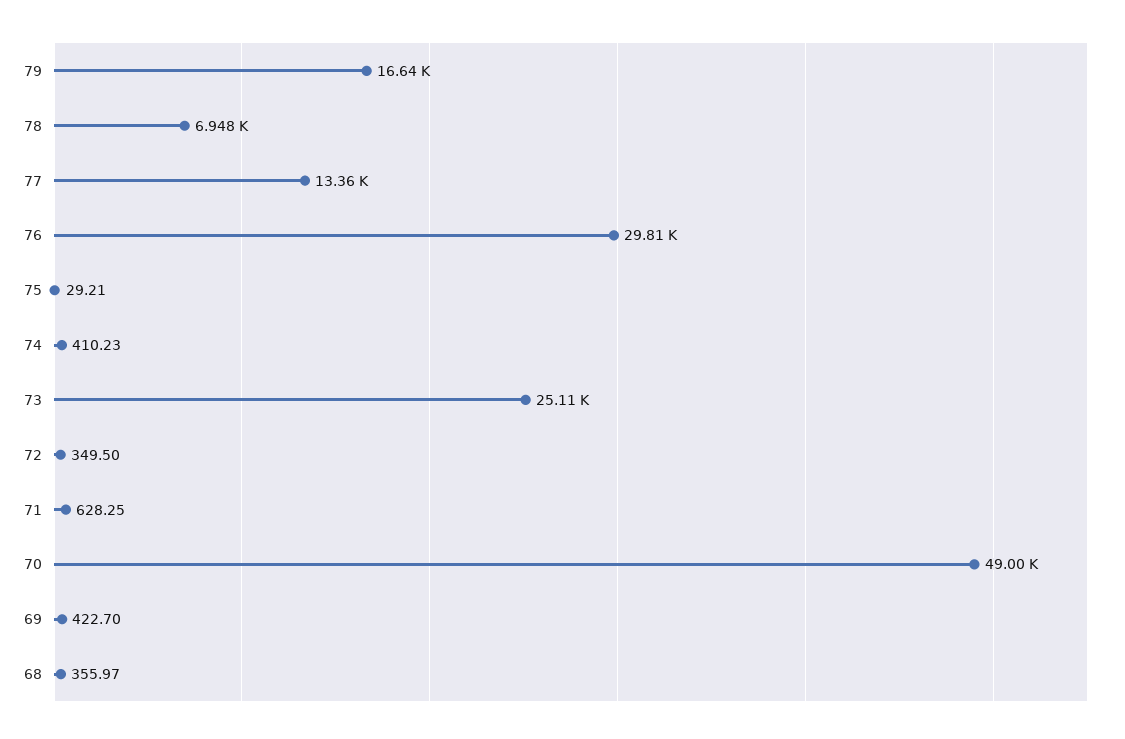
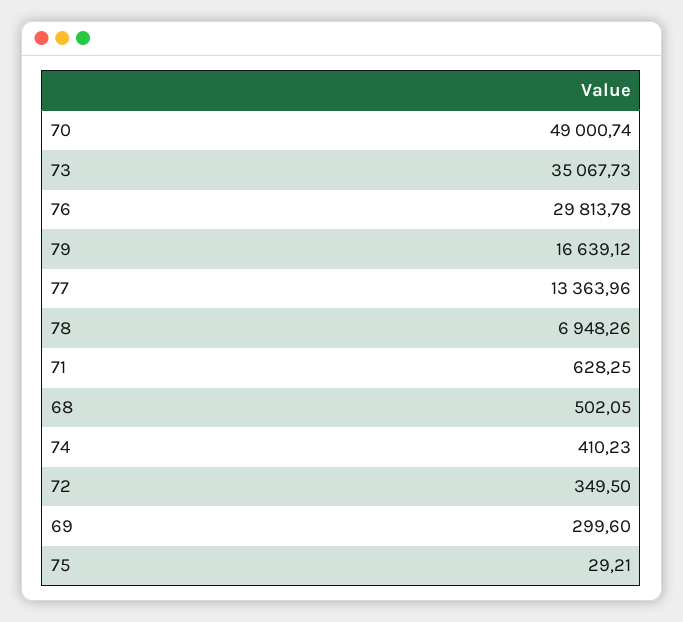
73: 25110 -> 35067.73
69: 422.7 -> 299.6
68: 355.97 -> 502.05

